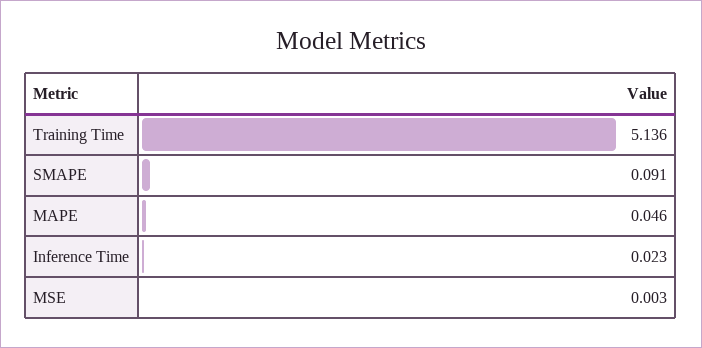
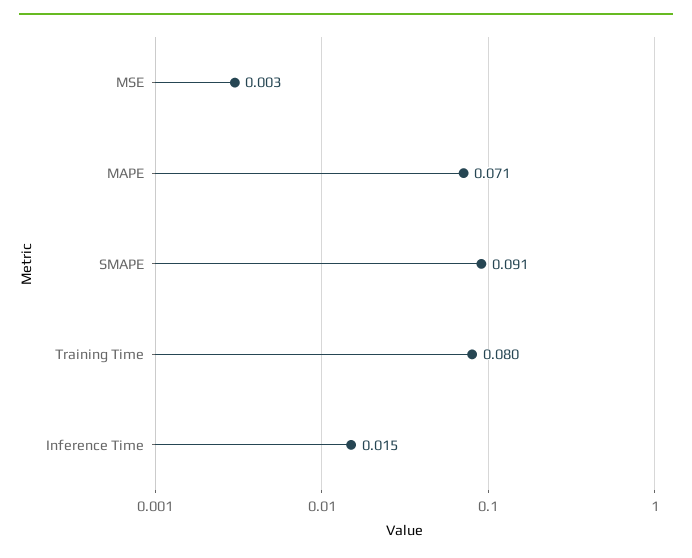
Training Time: 5.136 -> 0.08
MAPE: 0.046 -> 0.071
Inference Time: 0.023 -> 0.015

